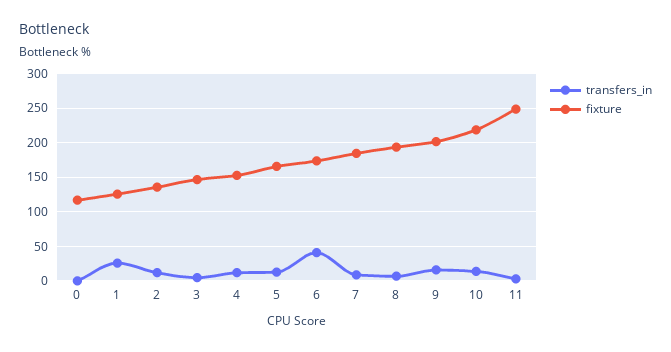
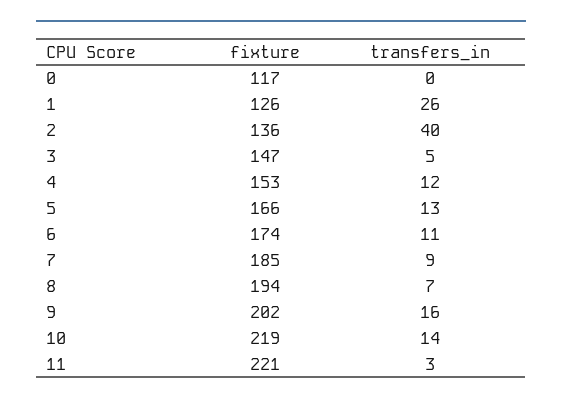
transfers_in, 2: 10 -> 40
transfers_in, 6: 40 -> 11
fixture, 11: 250 -> 221

